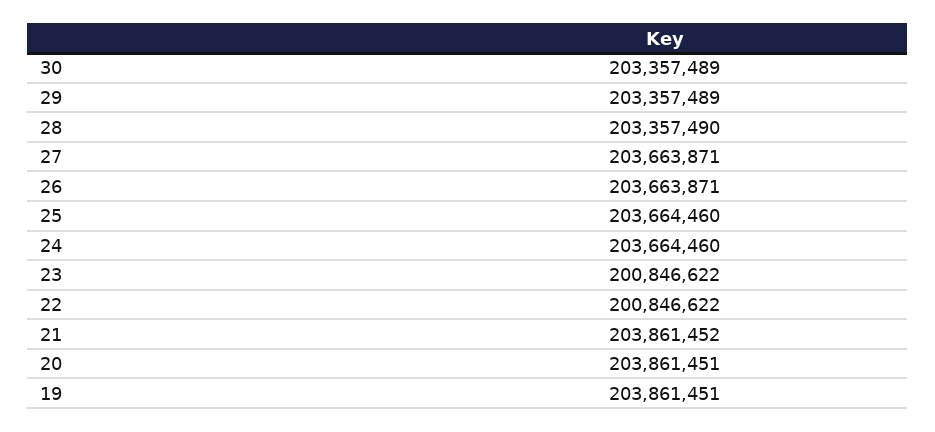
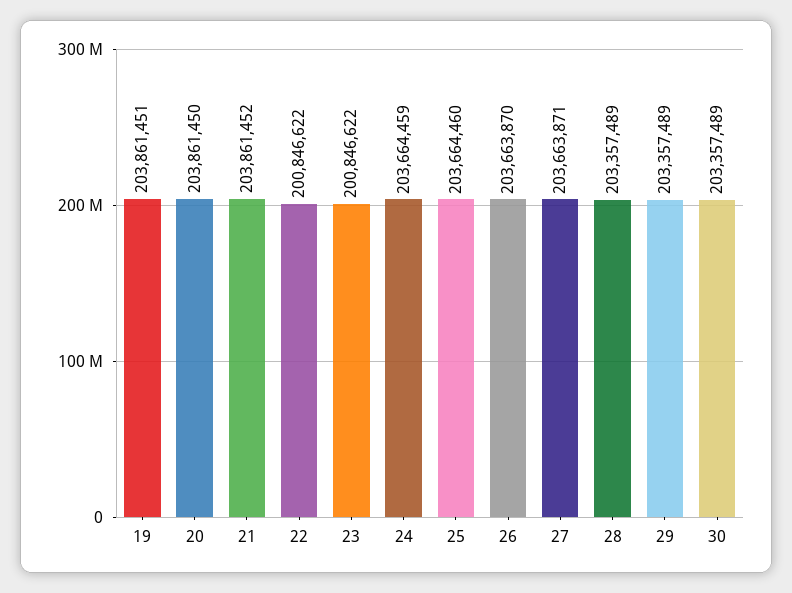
28: 203357490 -> 203357489
26: 203663871 -> 203663870
24: 203664460 -> 203664459
20: 203861451 -> 203861450

